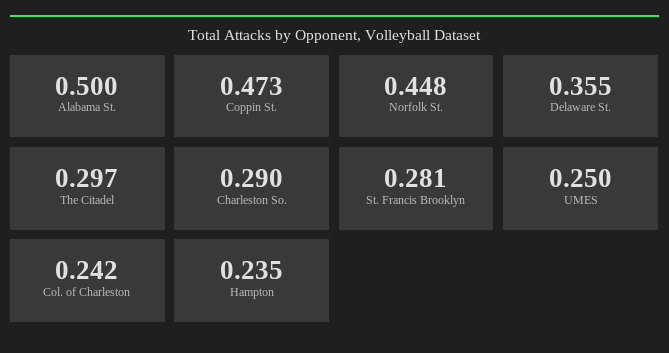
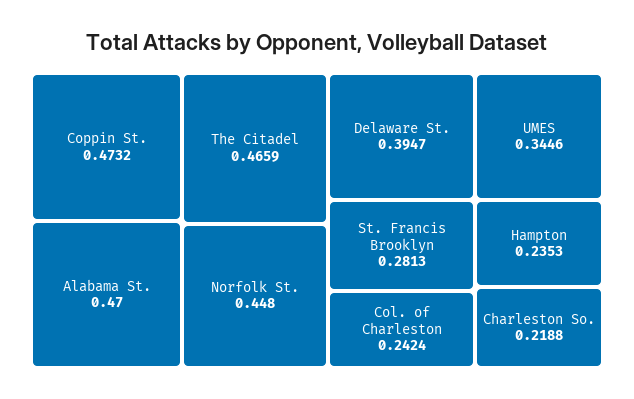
Alabama St.: 0.5 -> 0.47
Delaware St.: 0.355 -> 0.3947
The Citadel: 0.297 -> 0.4659
Charleston So.: 0.29 -> 0.2188
UMES: 0.25 -> 0.3446

